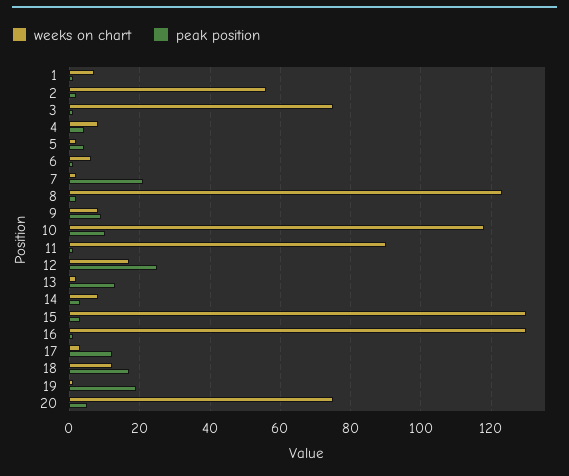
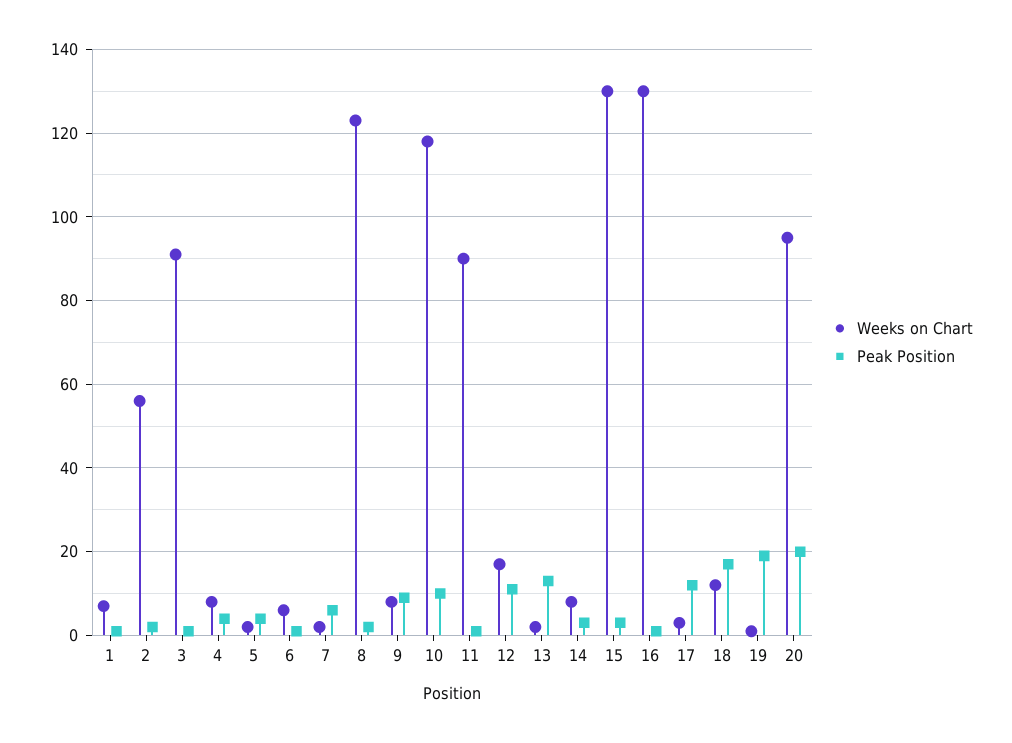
weeks on chart, 3: 75 -> 90
peak position, 7: 20 -> 5
peak position, 12: 25 -> 10
weeks on chart, 20: 75 -> 95
peak position, 20: 5 -> 20

